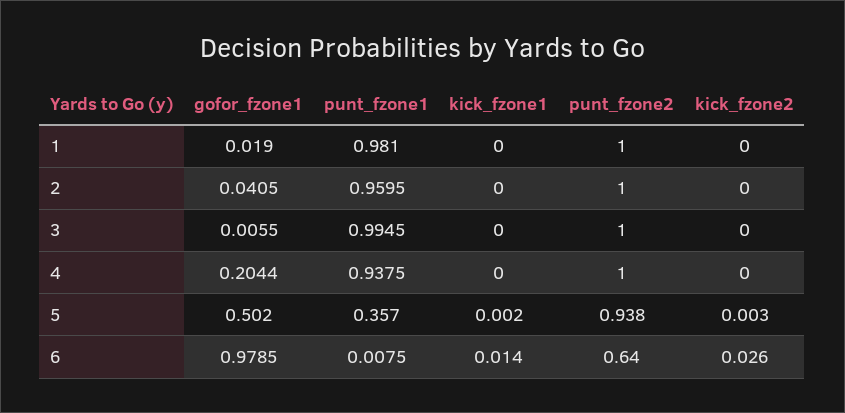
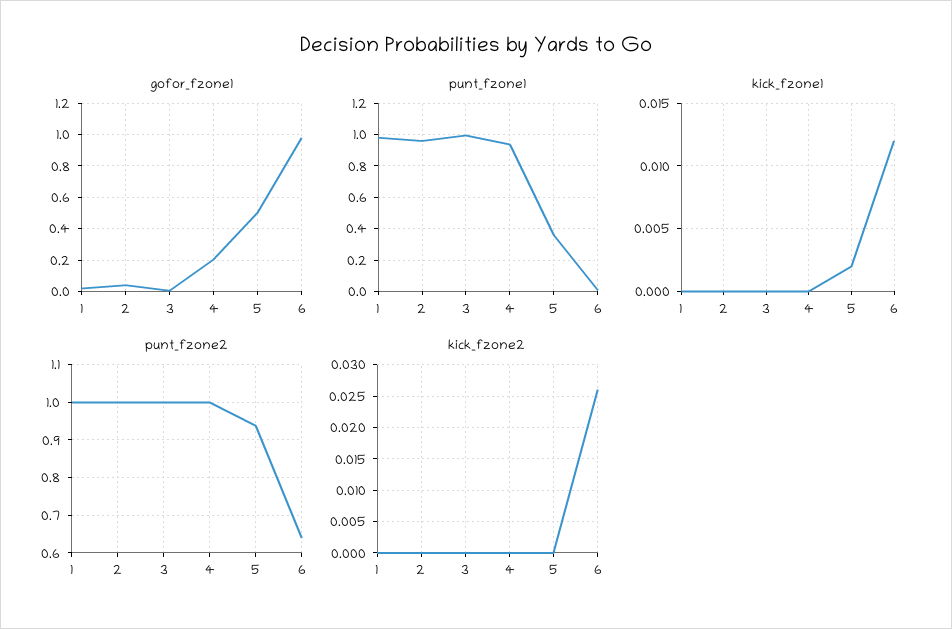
kick_fzone2, 5: 0.003 -> 0
kick_fzone1, 6: 0.014 -> 0.012

